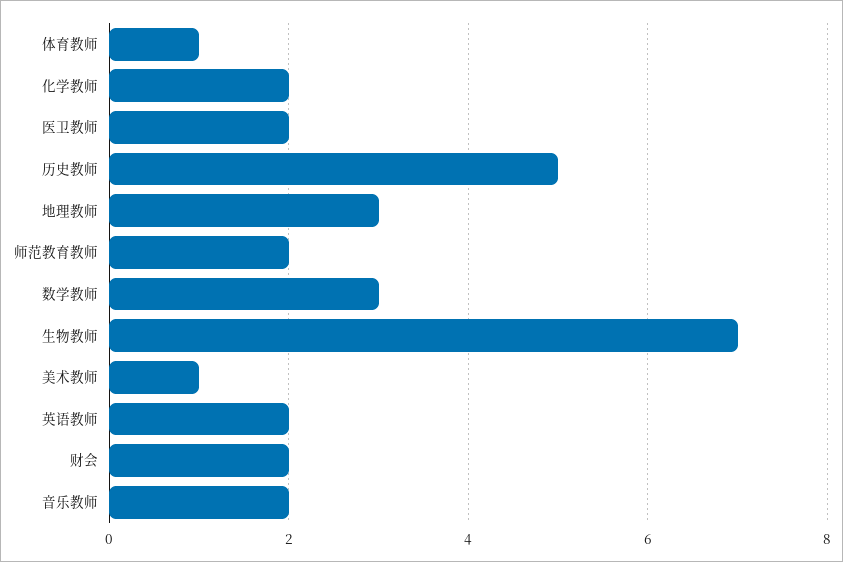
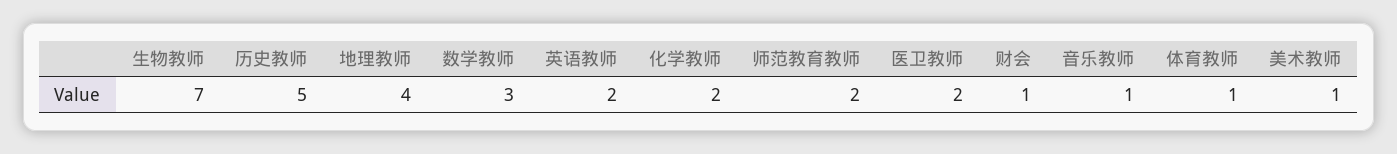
地理教师: 3 -> 4
财会: 2 -> 1
音乐教师: 2 -> 1

